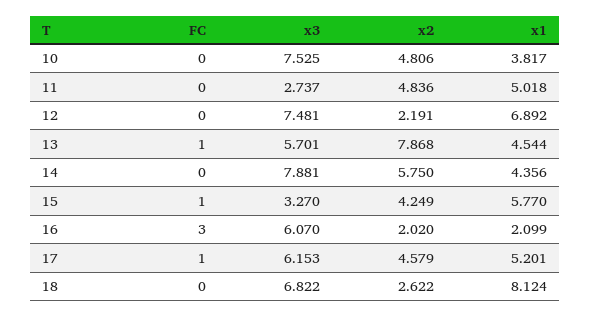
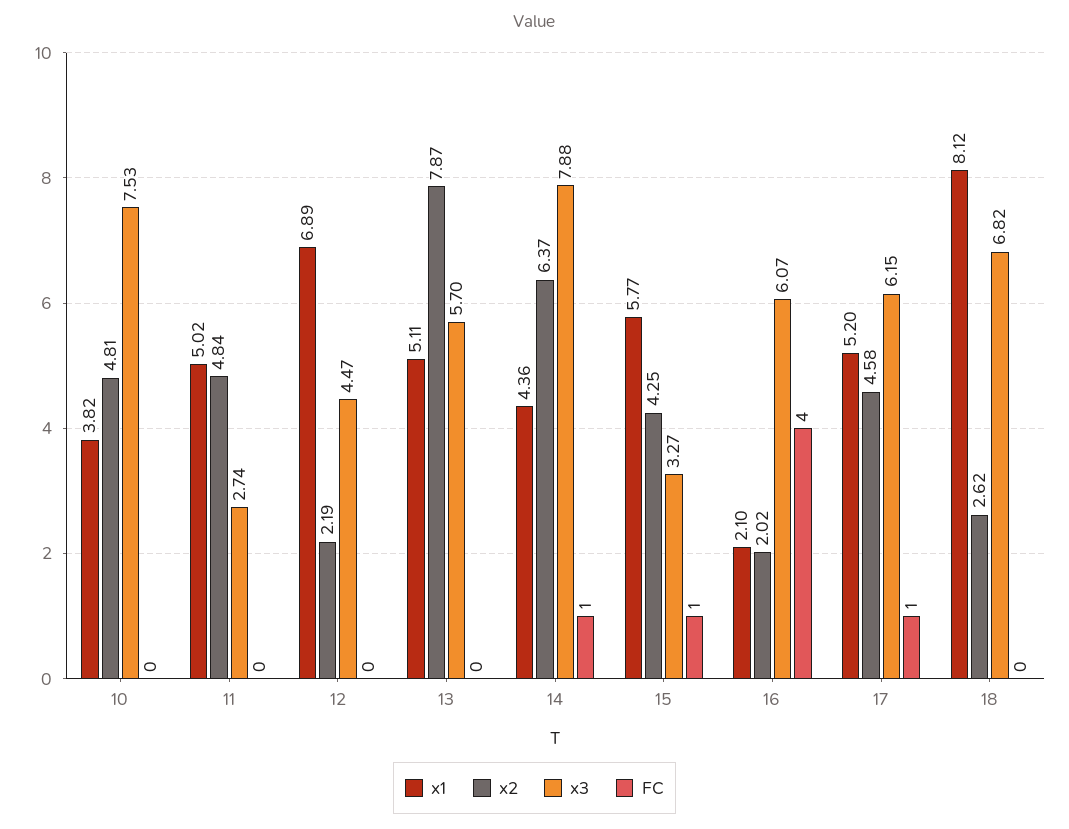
x3, 12: 7.481 -> 4.47
FC, 13: 1 -> 0
x1, 13: 4.544 -> 5.11
FC, 14: 0 -> 1
x2, 14: 5.75 -> 6.37
FC, 16: 3 -> 4

